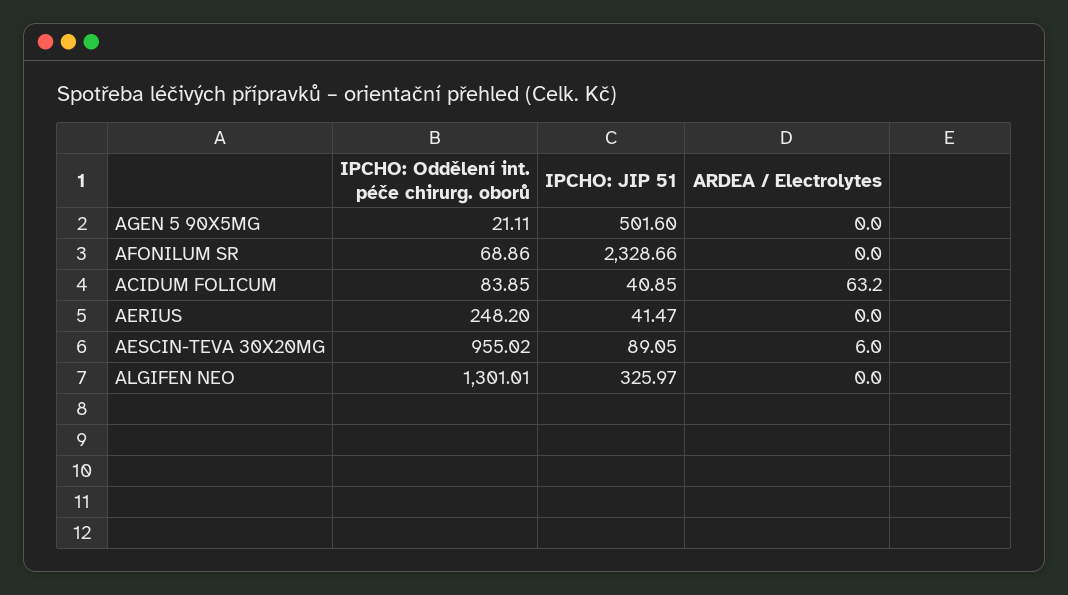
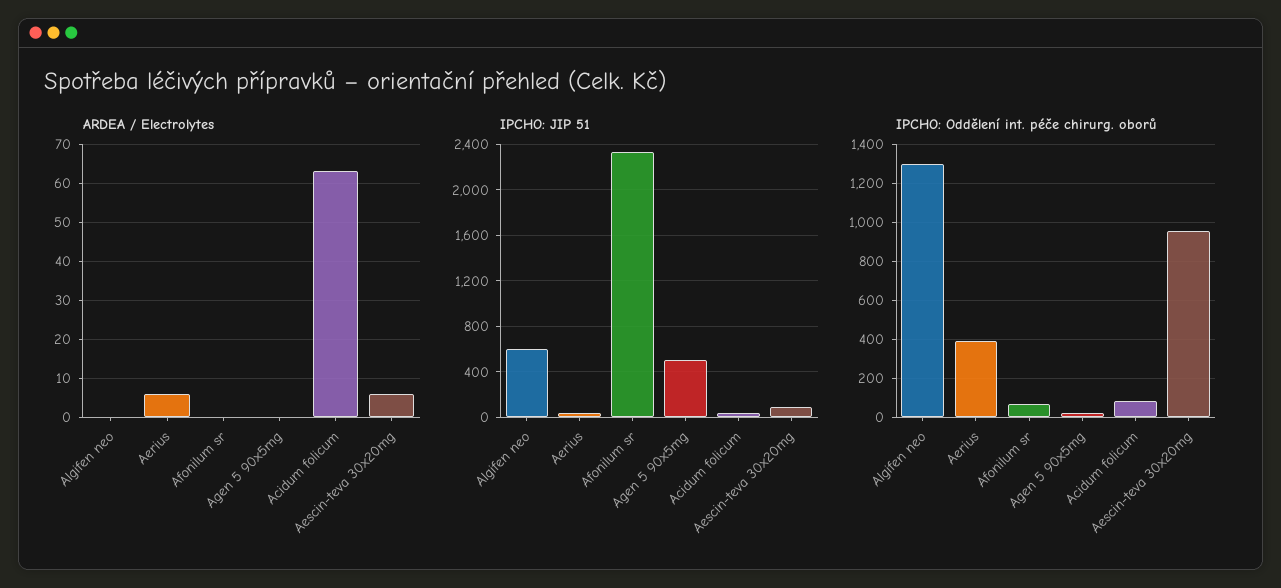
IPCHO: Oddělení int. péče chirurg. oborů, AERIUS: 248.2 -> 400
ARDEA / Electrolytes, AERIUS: 0 -> 6
IPCHO: JIP 51, ALGIFEN NEO: 325.97 -> 600

